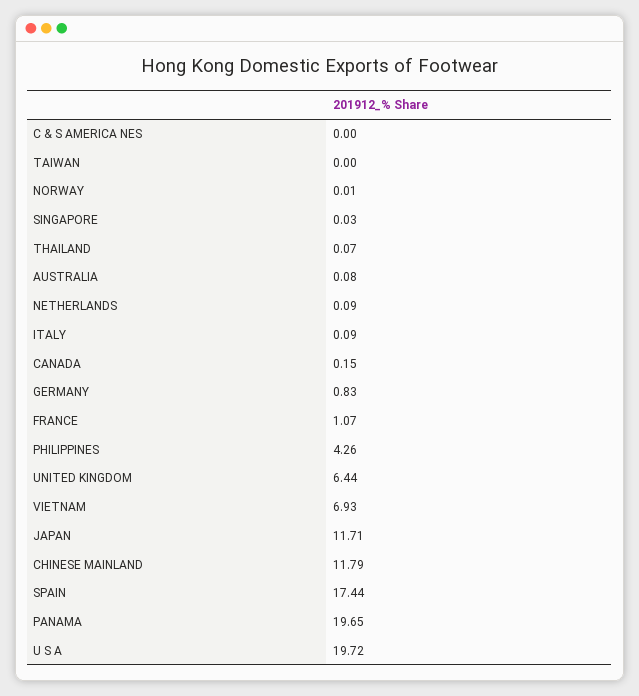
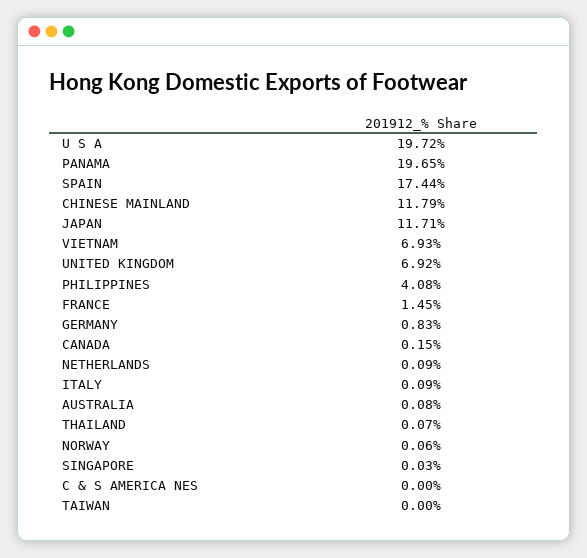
NORWAY: 0.01 -> 0.06
FRANCE: 1.07 -> 1.45
PHILIPPINES: 4.26 -> 4.08
UNITED KINGDOM: 6.44 -> 6.92

